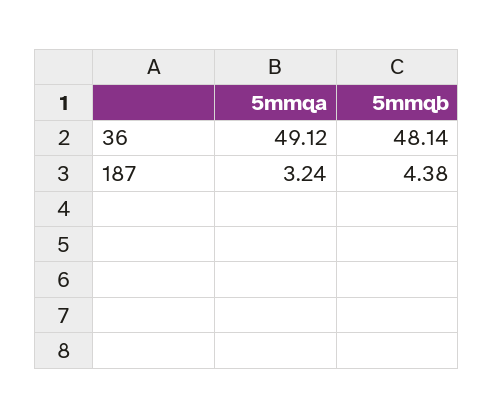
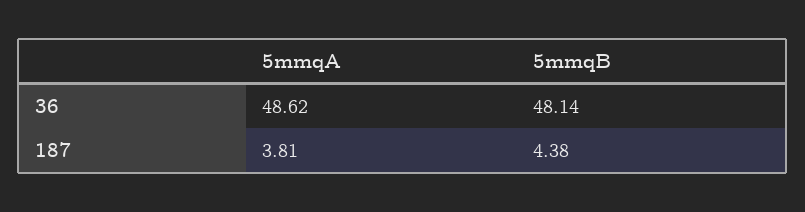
5mmqa, 36: 49.12 -> 48.62
5mmqa, 187: 3.24 -> 3.81

